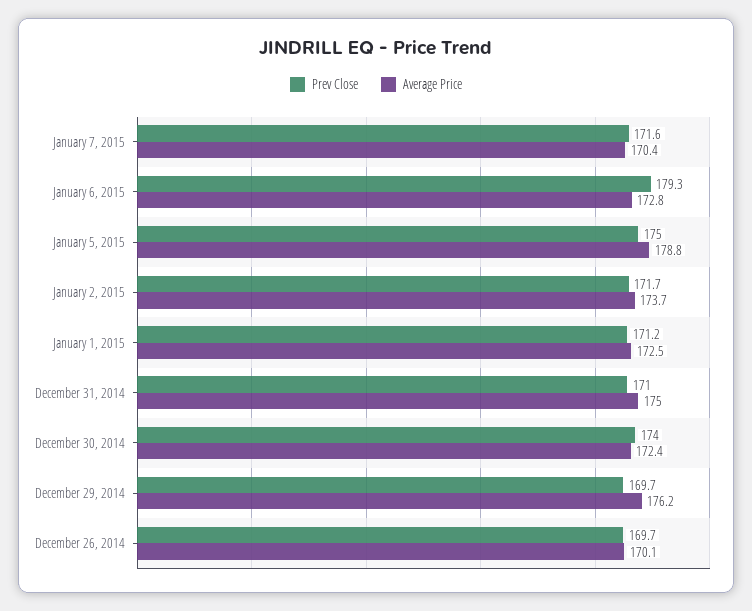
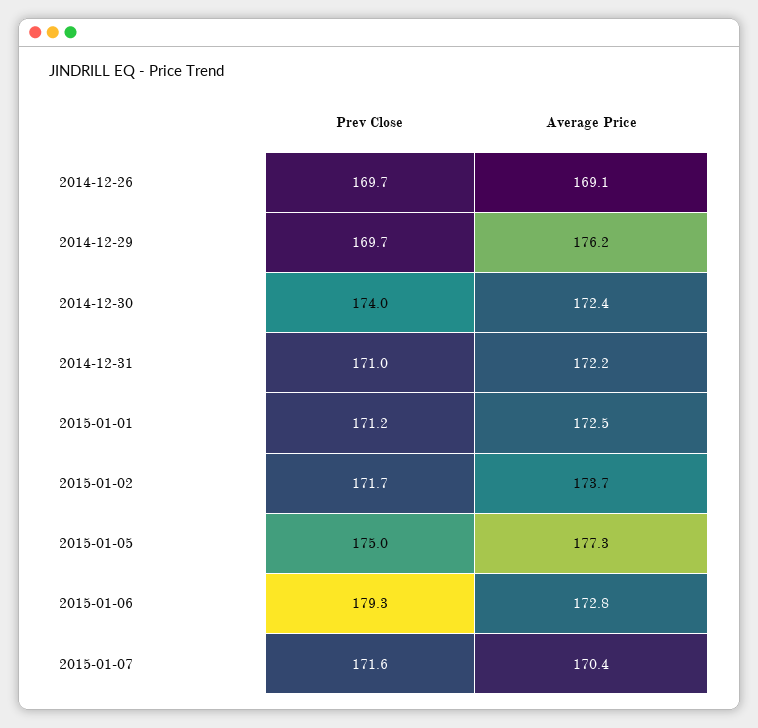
Average Price, January 5, 2015: 178.8 -> 177.3
Average Price, December 31, 2014: 175 -> 172.2
Average Price, December 26, 2014: 170.1 -> 169.1

